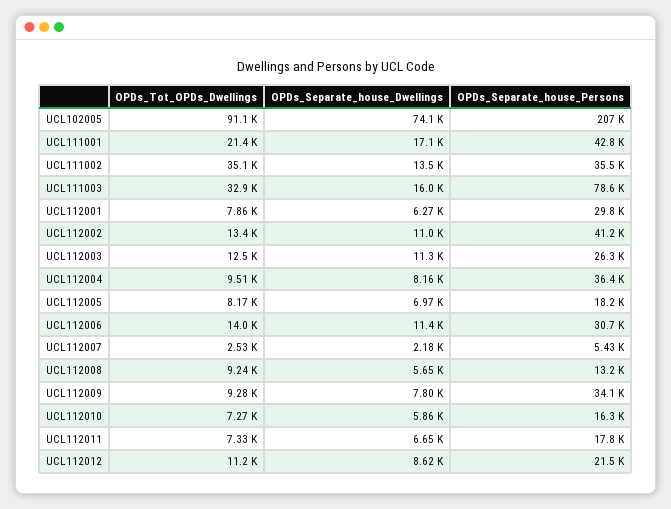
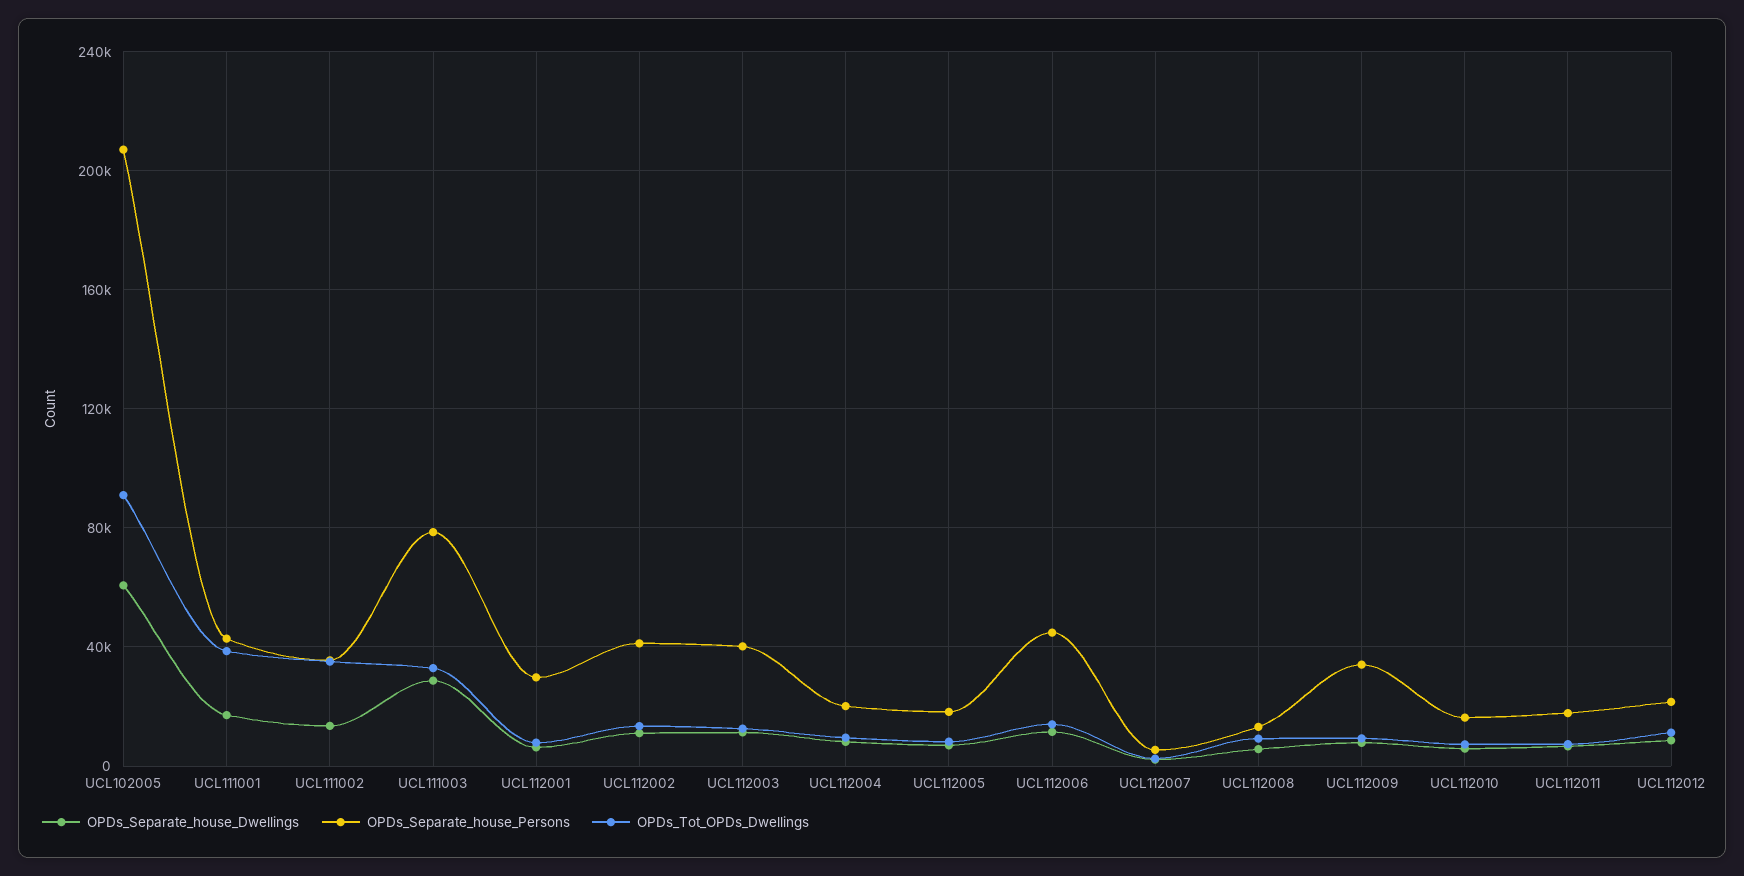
OPDs_Separate_house_Dwellings, UCL102005: 74100 -> 60000
OPDs_Tot_OPDs_Dwellings, UCL111001: 21400 -> 40000
OPDs_Separate_house_Dwellings, UCL111003: 16000 -> 30000
OPDs_Separate_house_Persons, UCL112003: 26300 -> 40000
OPDs_Separate_house_Persons, UCL112004: 36400 -> 20000
OPDs_Separate_house_Persons, UCL112006: 30700 -> 45000

